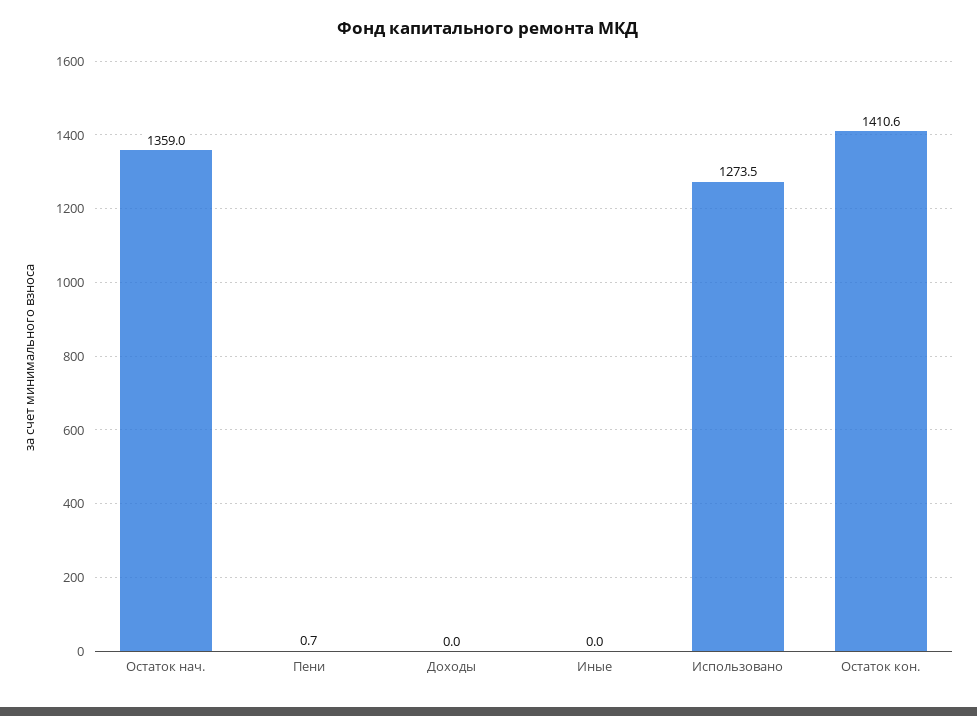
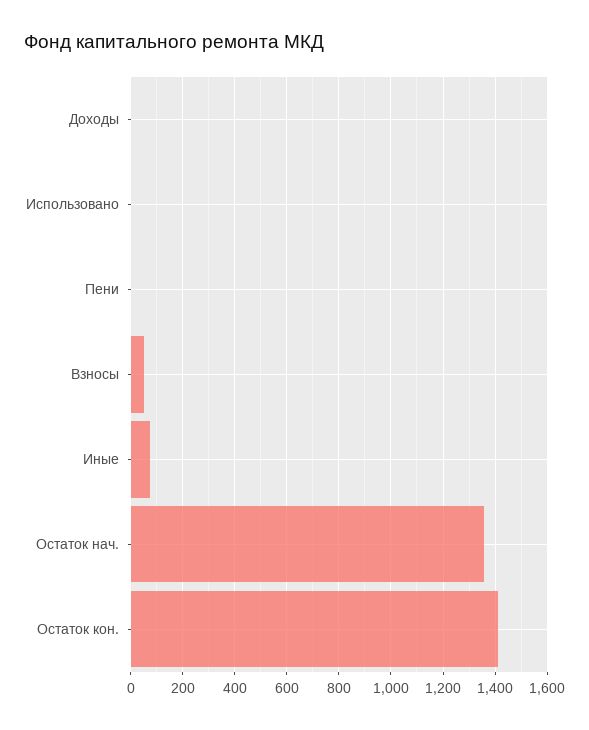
Иные: 0 -> 75
Использовано: 1273.5 -> 0
Взносы: none -> 50

